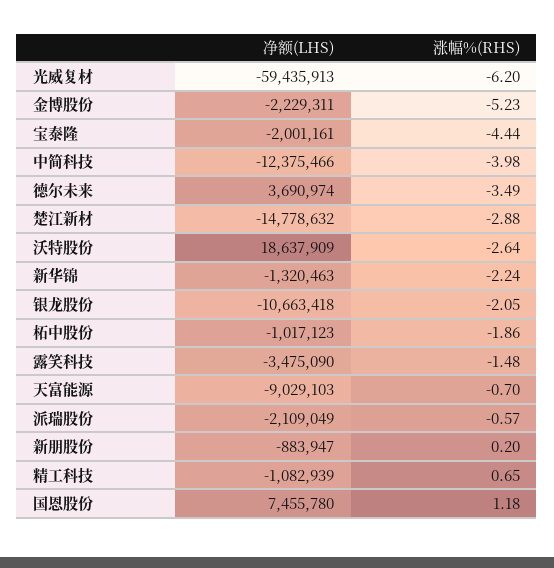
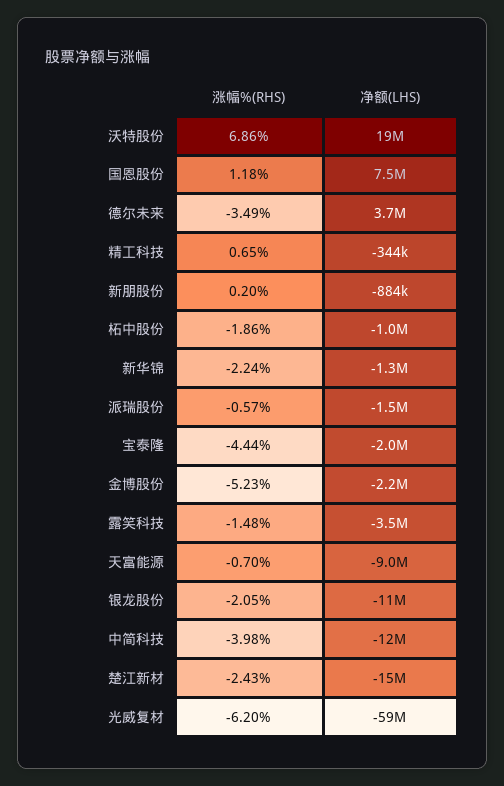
涨幅%(RHS), 楚江新材: -2.88 -> -2.43
涨幅%(RHS), 沃特股份: -2.64 -> 6.86
净额(LHS), 派瑞股份: -2109049 -> -1500000
净额(LHS), 精工科技: -1082939 -> -344000

